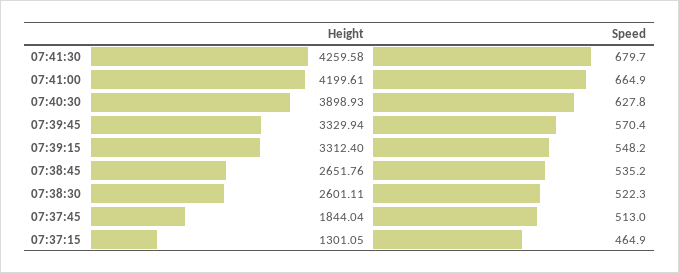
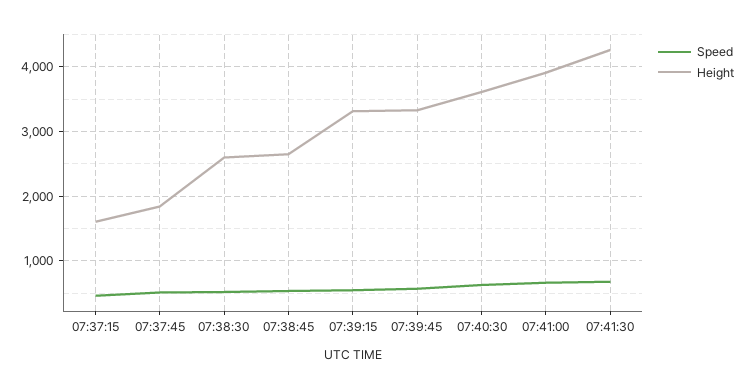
Height, 07:41:00: 4199.61 -> 3900
Height, 07:40:30: 3898.93 -> 3600
Height, 07:37:15: 1301.05 -> 1600

